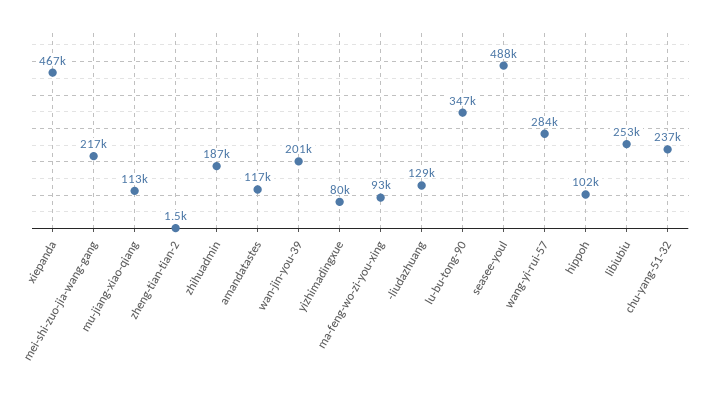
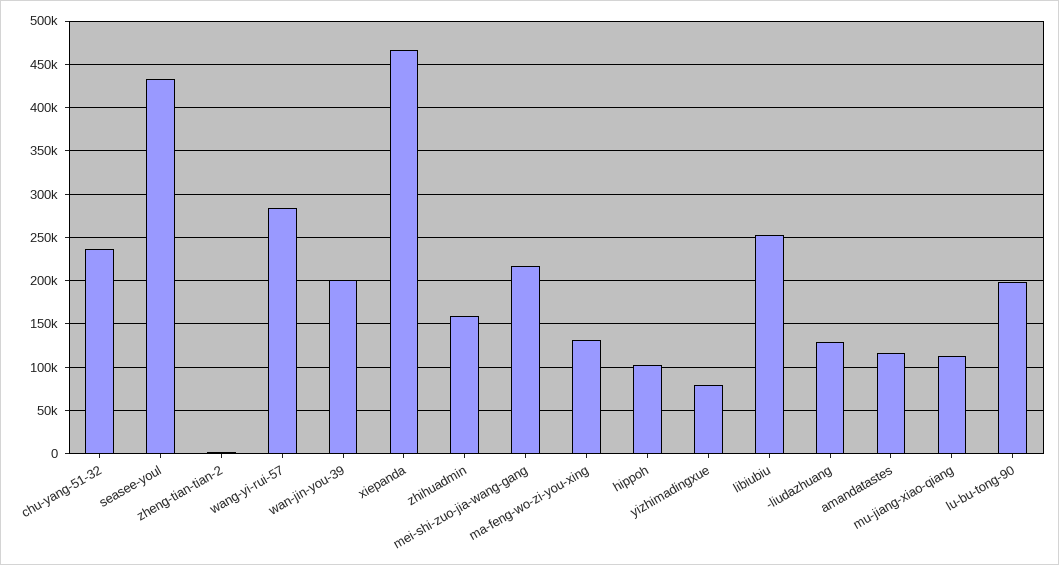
zhihuadmin: 187000 -> 160000
ma-feng-wo-zi-you-xing: 93000 -> 130000
lu-bu-tong-90: 347000 -> 200000
seasee-youl: 488000 -> 430000

